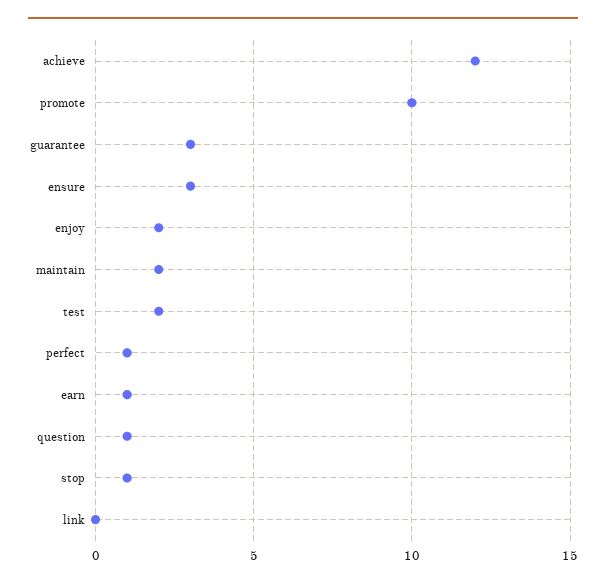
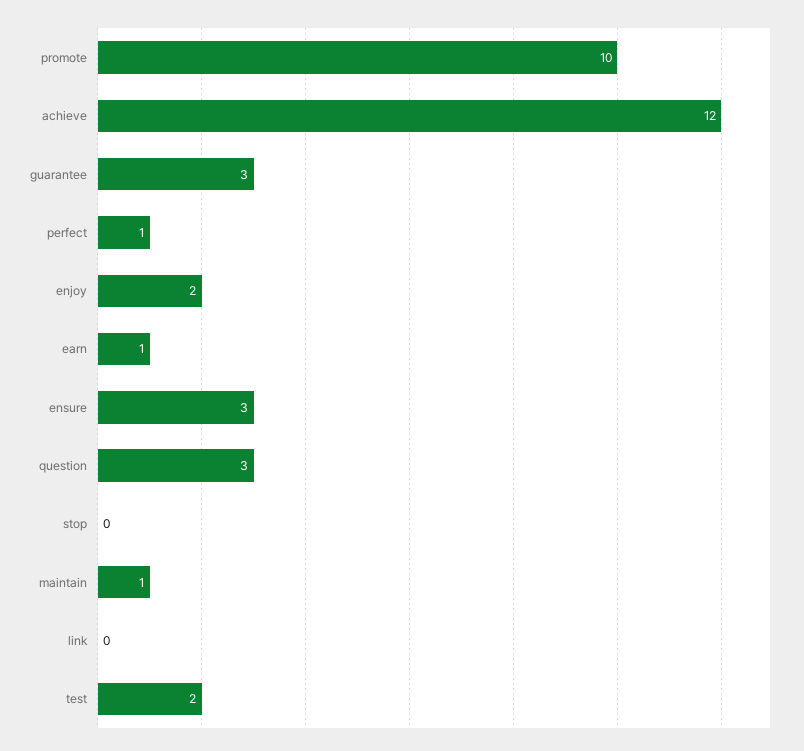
maintain: 2 -> 1
question: 1 -> 3
stop: 1 -> 0

